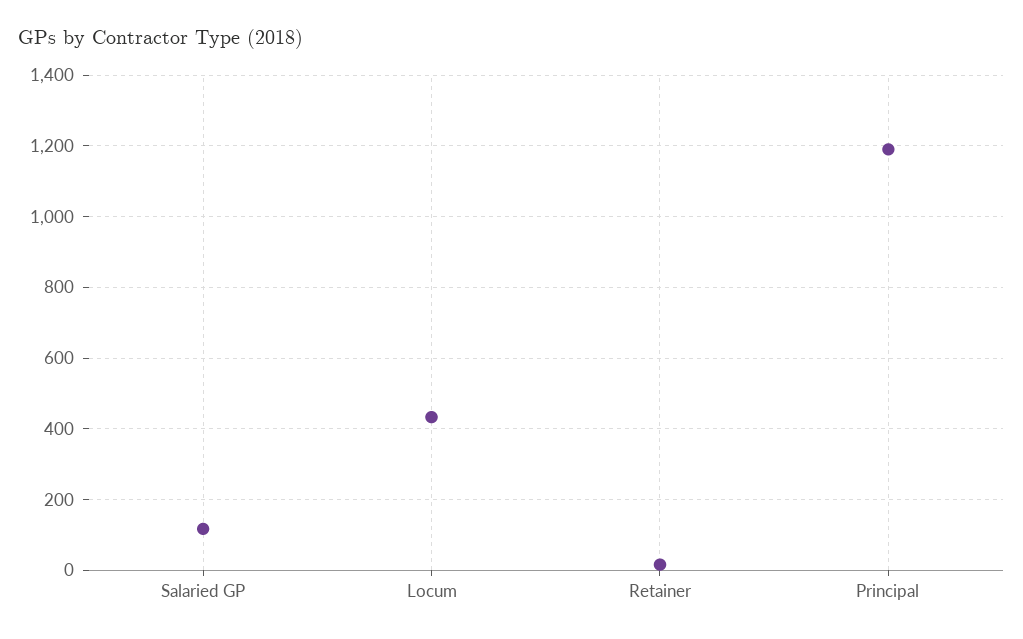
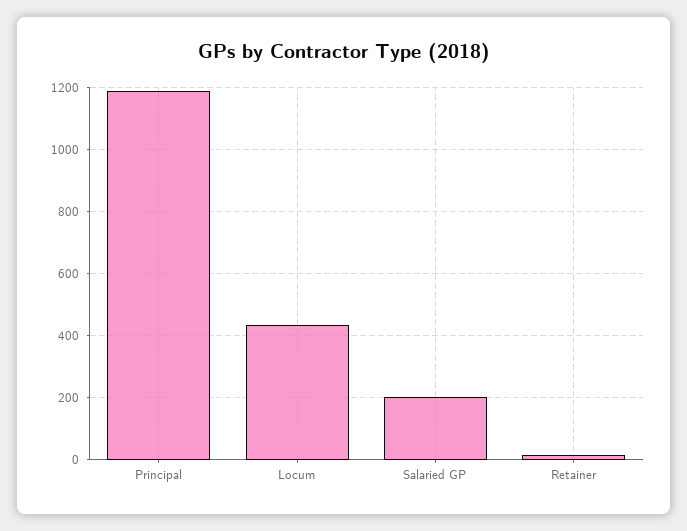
Salaried GP: 120 -> 200

